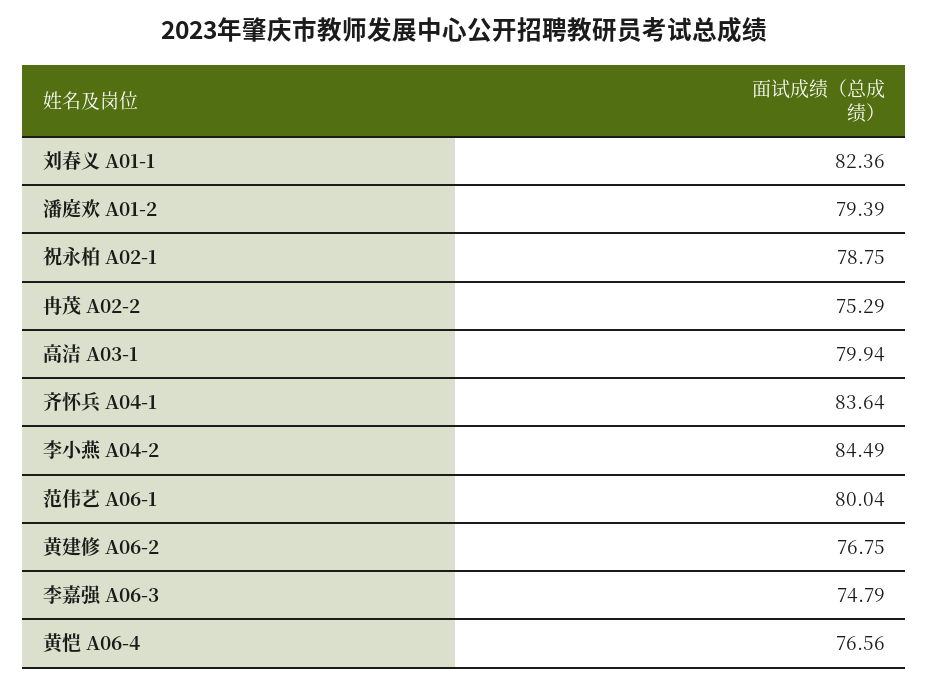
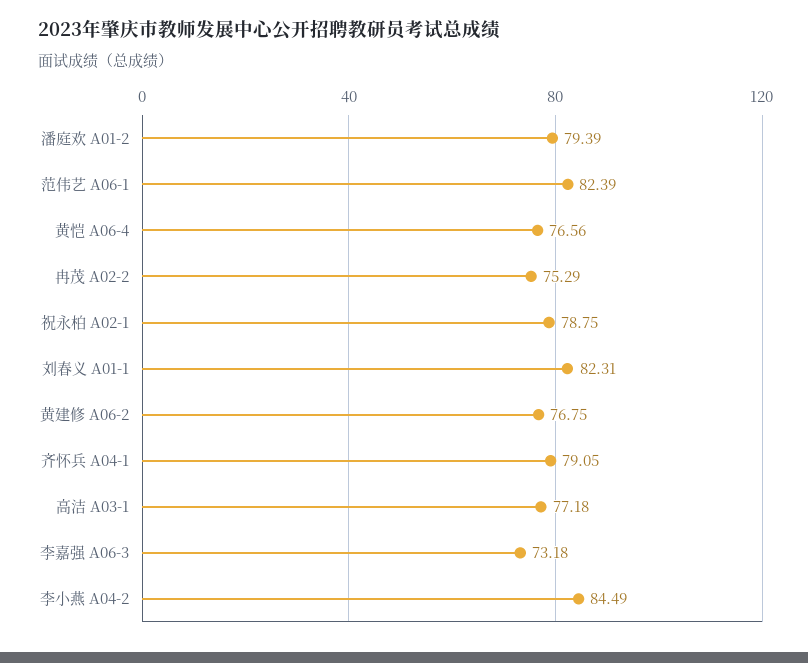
刘春义 A01-1: 82.36 -> 82.31
高洁 A03-1: 79.94 -> 77.18
齐怀兵 A04-1: 83.64 -> 79.05
范伟艺 A06-1: 80.04 -> 82.39
李嘉强 A06-3: 74.79 -> 73.18

